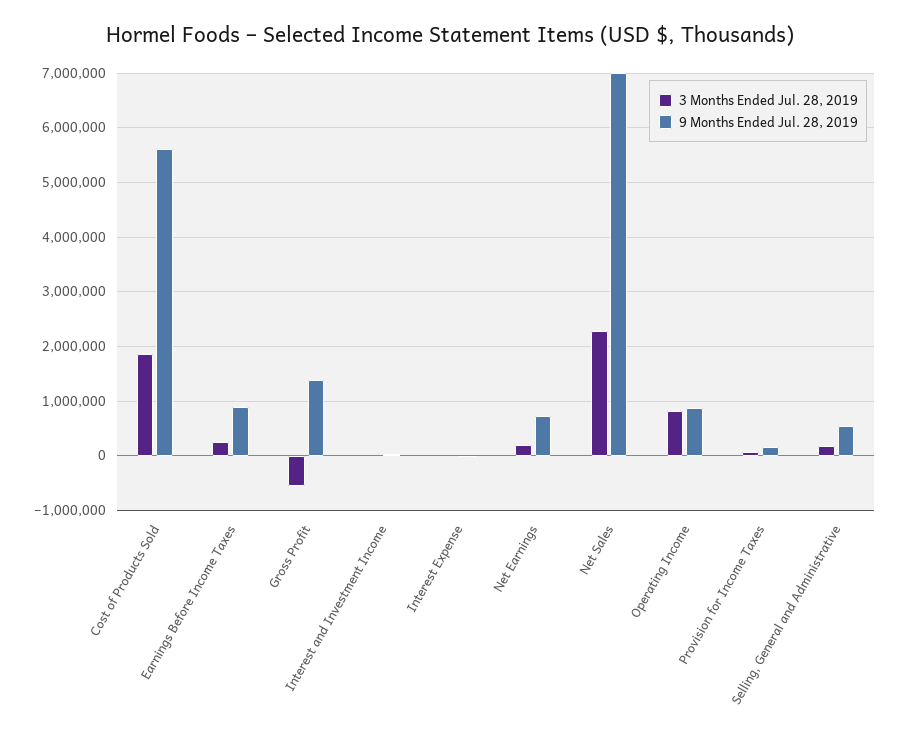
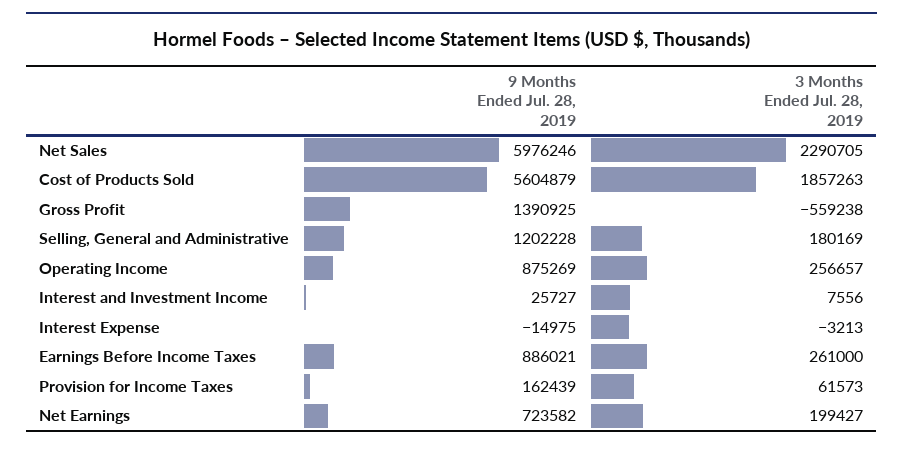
9 Months Ended Jul. 28, 2019, Net Sales: 7000000 -> 5976246
3 Months Ended Jul. 28, 2019, Operating Income: 800000 -> 256657
9 Months Ended Jul. 28, 2019, Selling, General and Administrative: 600000 -> 1202228

